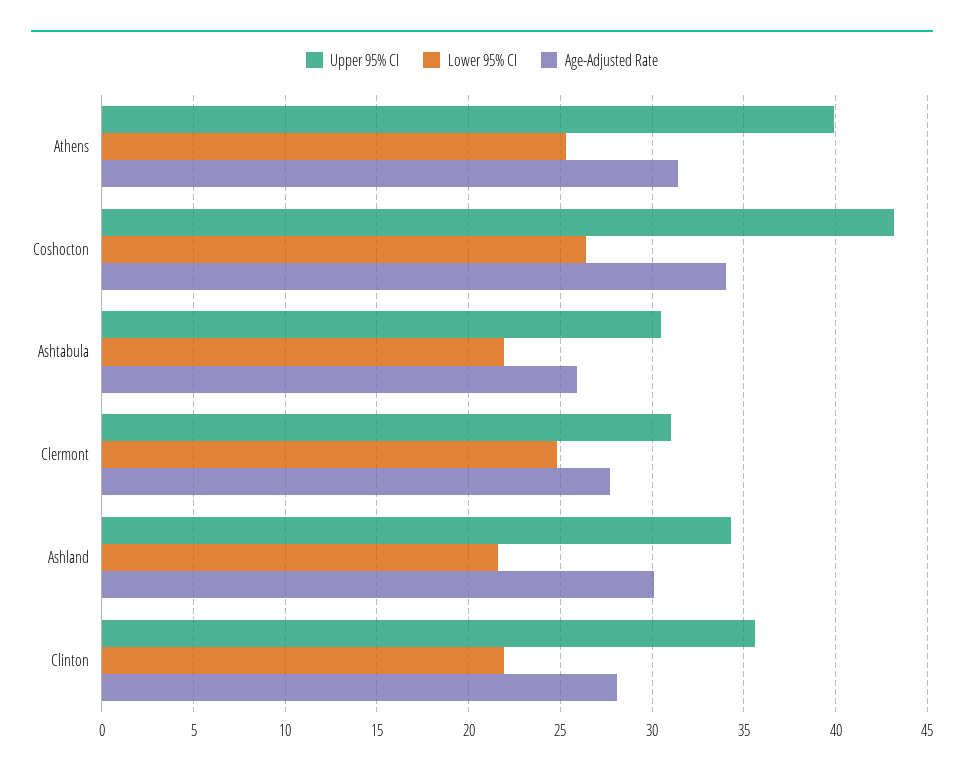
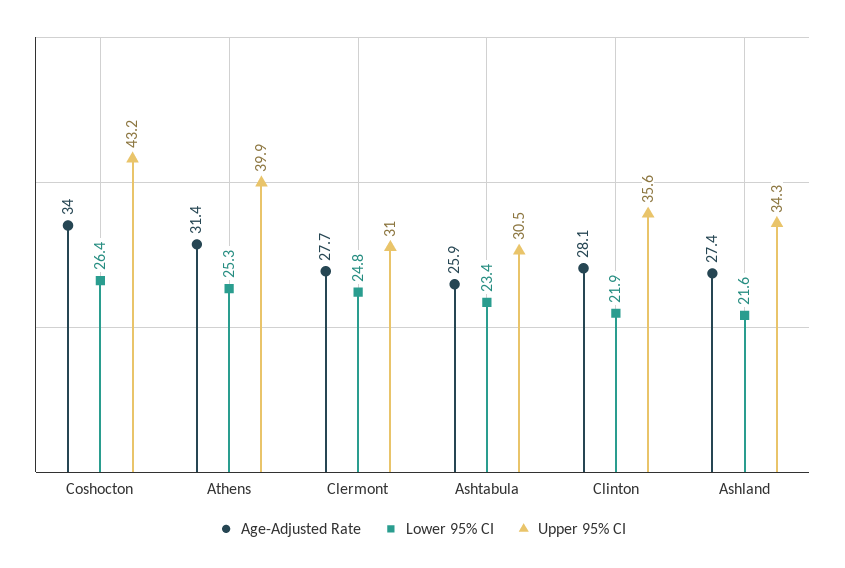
Lower 95% CI, Ashtabula: 22 -> 23.4
Age-Adjusted Rate, Ashland: 30 -> 27.4

